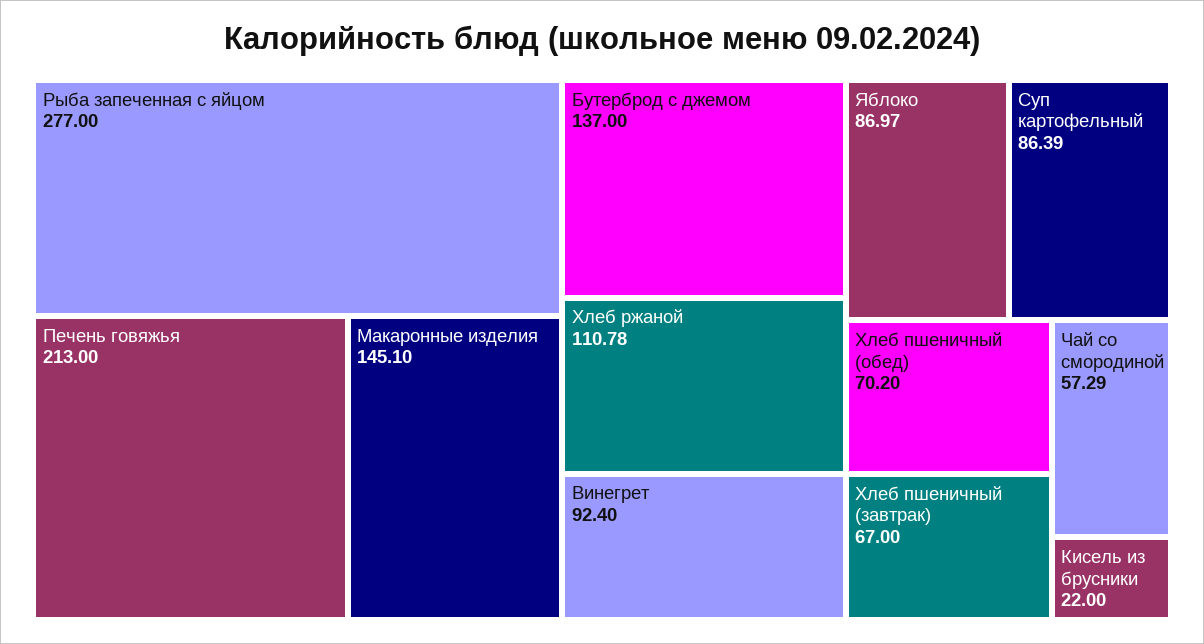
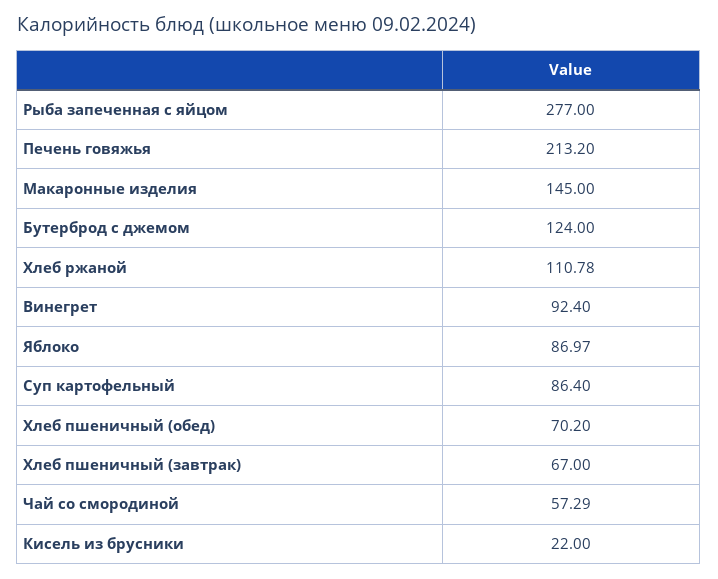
Печень говяжья: 213 -> 213.2
Макаронные изделия: 145.1 -> 145
Бутерброд с джемом: 137 -> 124
Суп картофельный: 86.39 -> 86.4

